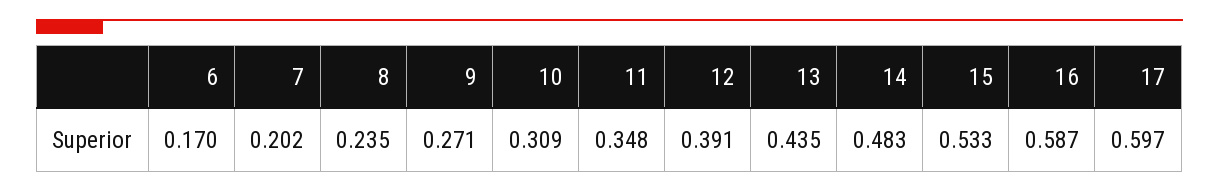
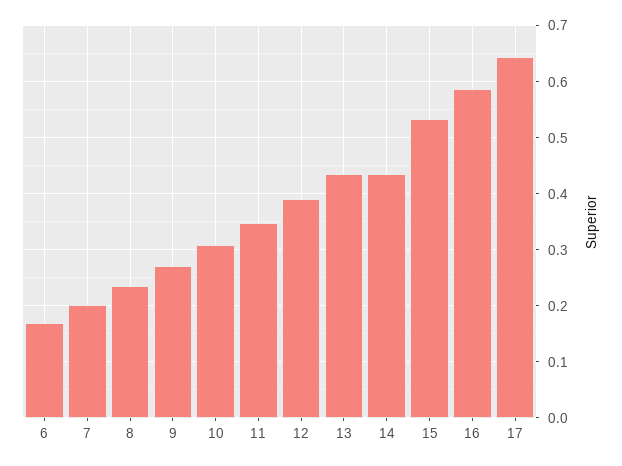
14: 0.483 -> 0.44
17: 0.597 -> 0.64

